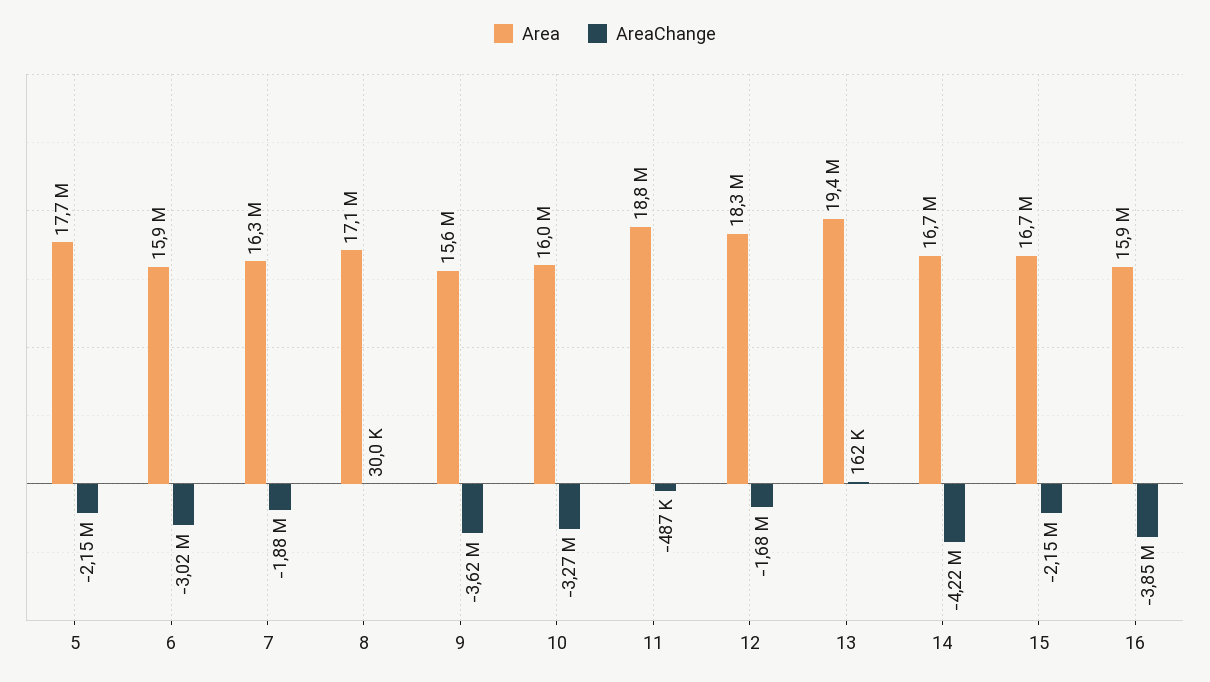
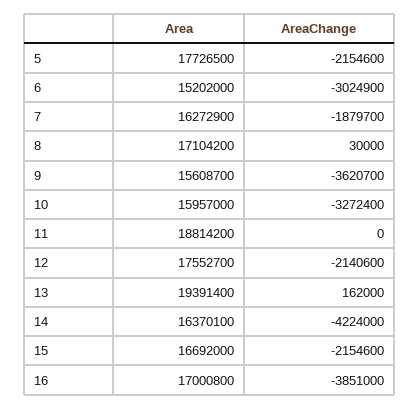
Area, 6: 15900000 -> 15202000
AreaChange, 11: -487000 -> 0
Area, 12: 18300000 -> 17552700
AreaChange, 12: -1680000 -> -2140600
Area, 14: 16700000 -> 16370100
Area, 16: 15900000 -> 17000800

